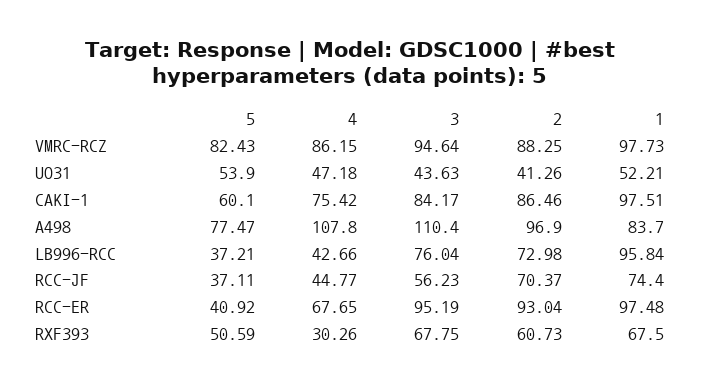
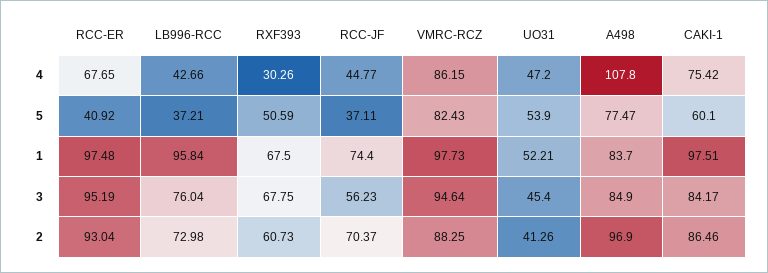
4, UO31: 47.18 -> 47.2
3, UO31: 43.63 -> 45.4
3, A498: 110.4 -> 84.9

